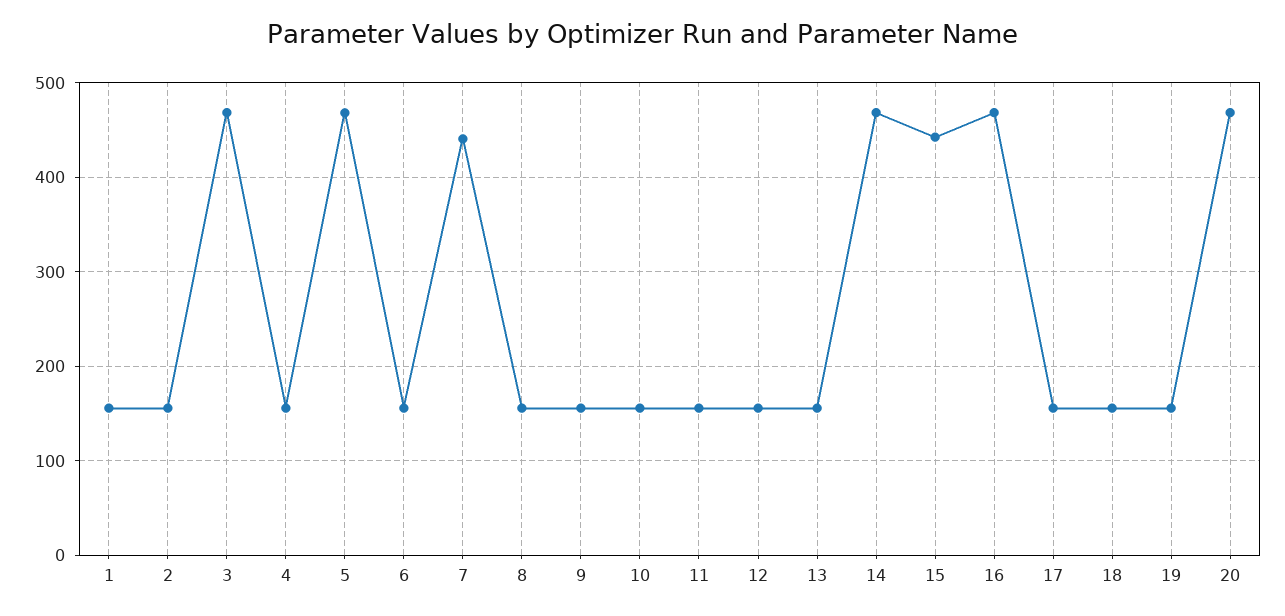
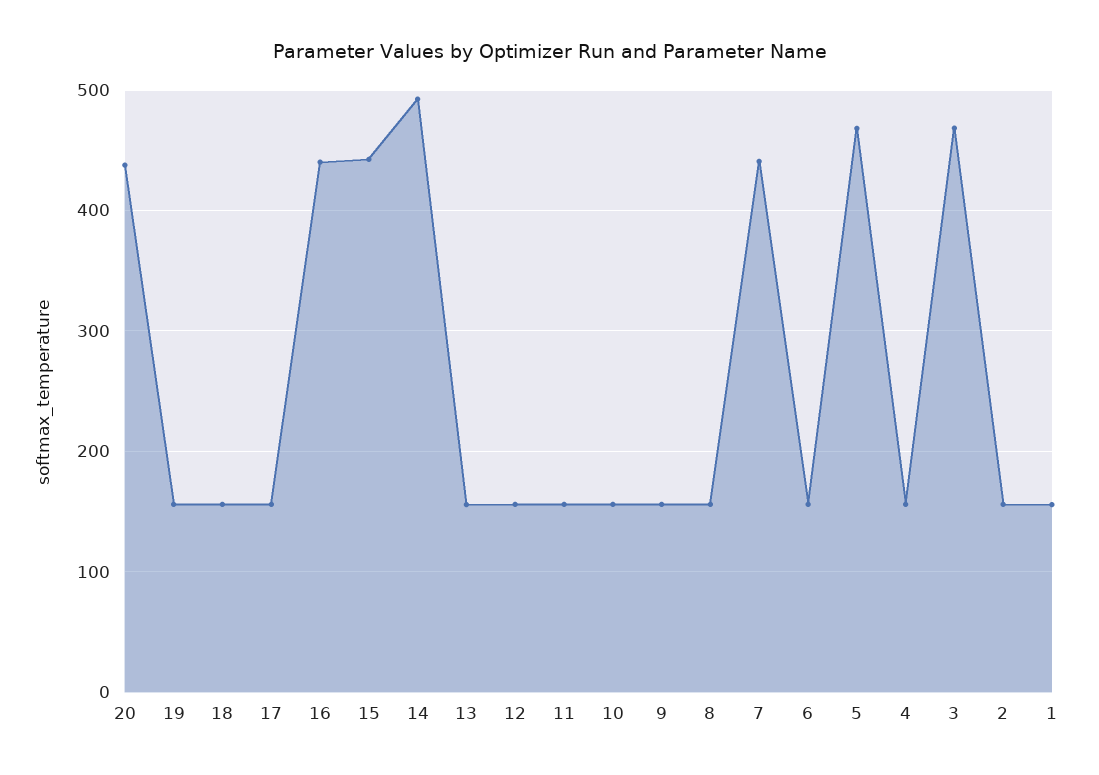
14: 470 -> 490
16: 470 -> 440
20: 470 -> 440

